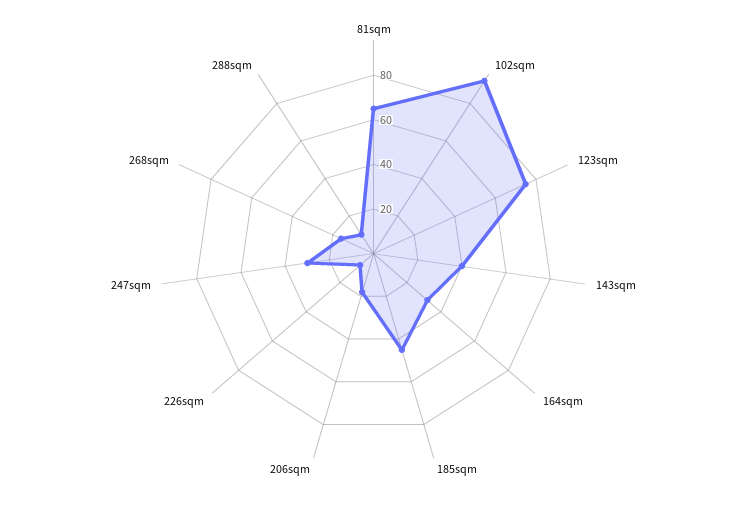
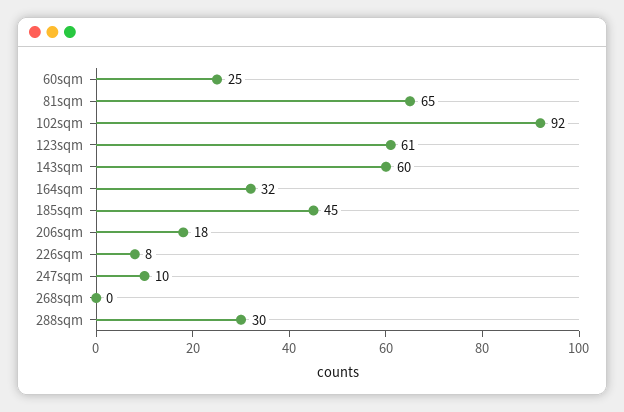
123sqm: 75 -> 61
143sqm: 40 -> 60
247sqm: 30 -> 10
268sqm: 15 -> 0
288sqm: 10 -> 30
60sqm: none -> 25

